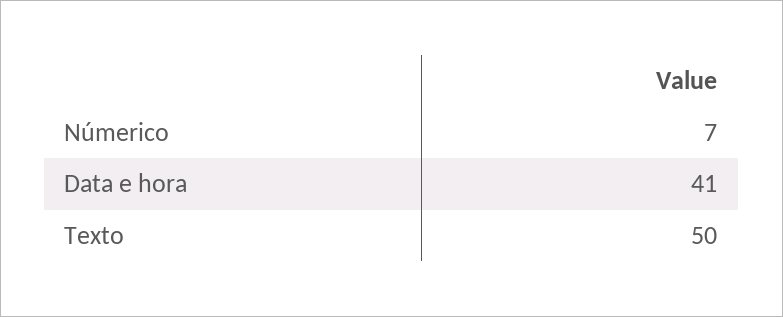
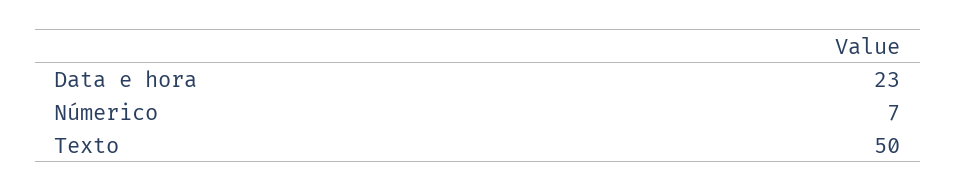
Data e hora: 41 -> 23

